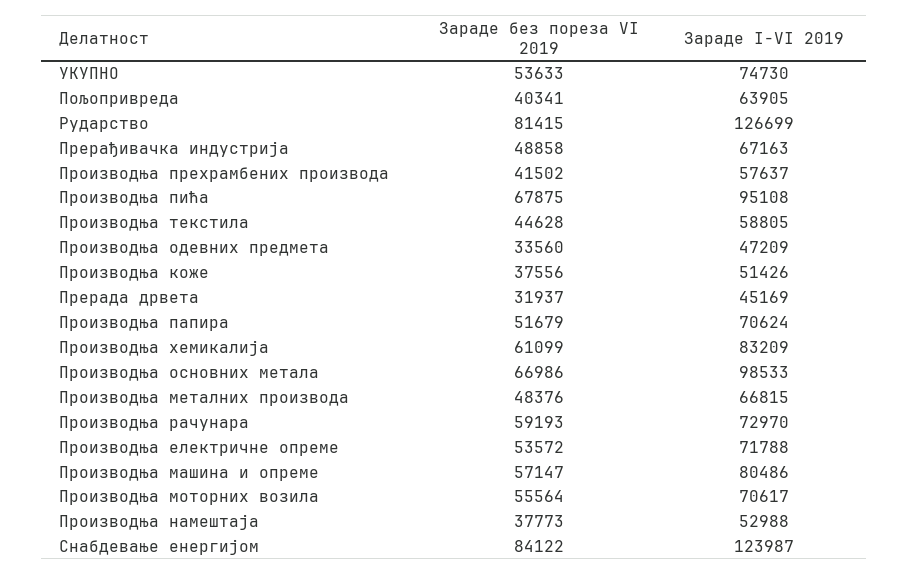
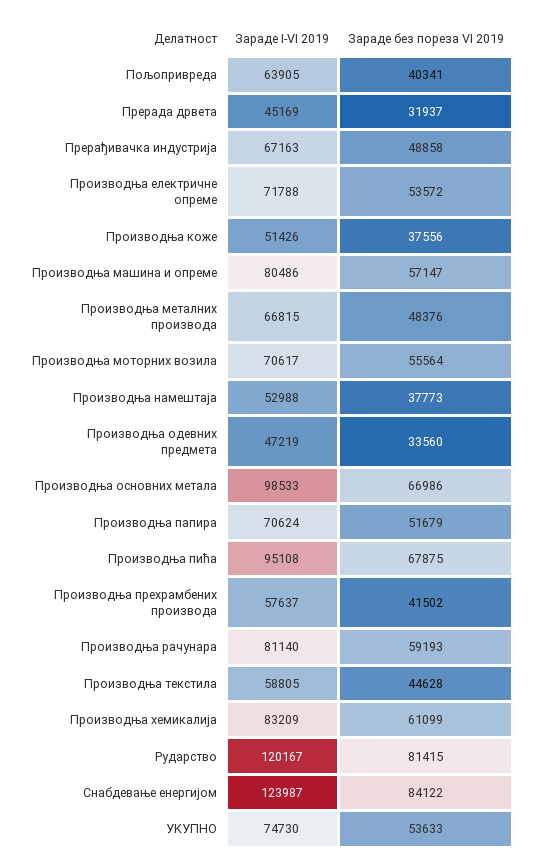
Зараде I-VI 2019, Рударство: 126699 -> 120167
Зараде I-VI 2019, Производња одевних предмета: 47209 -> 47219
Зараде I-VI 2019, Производња рачунара: 72970 -> 81140

